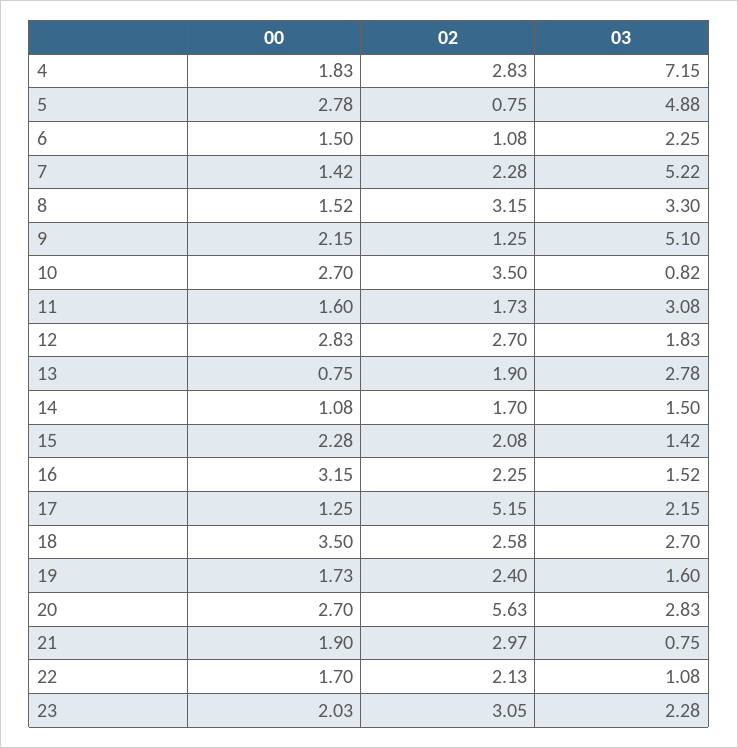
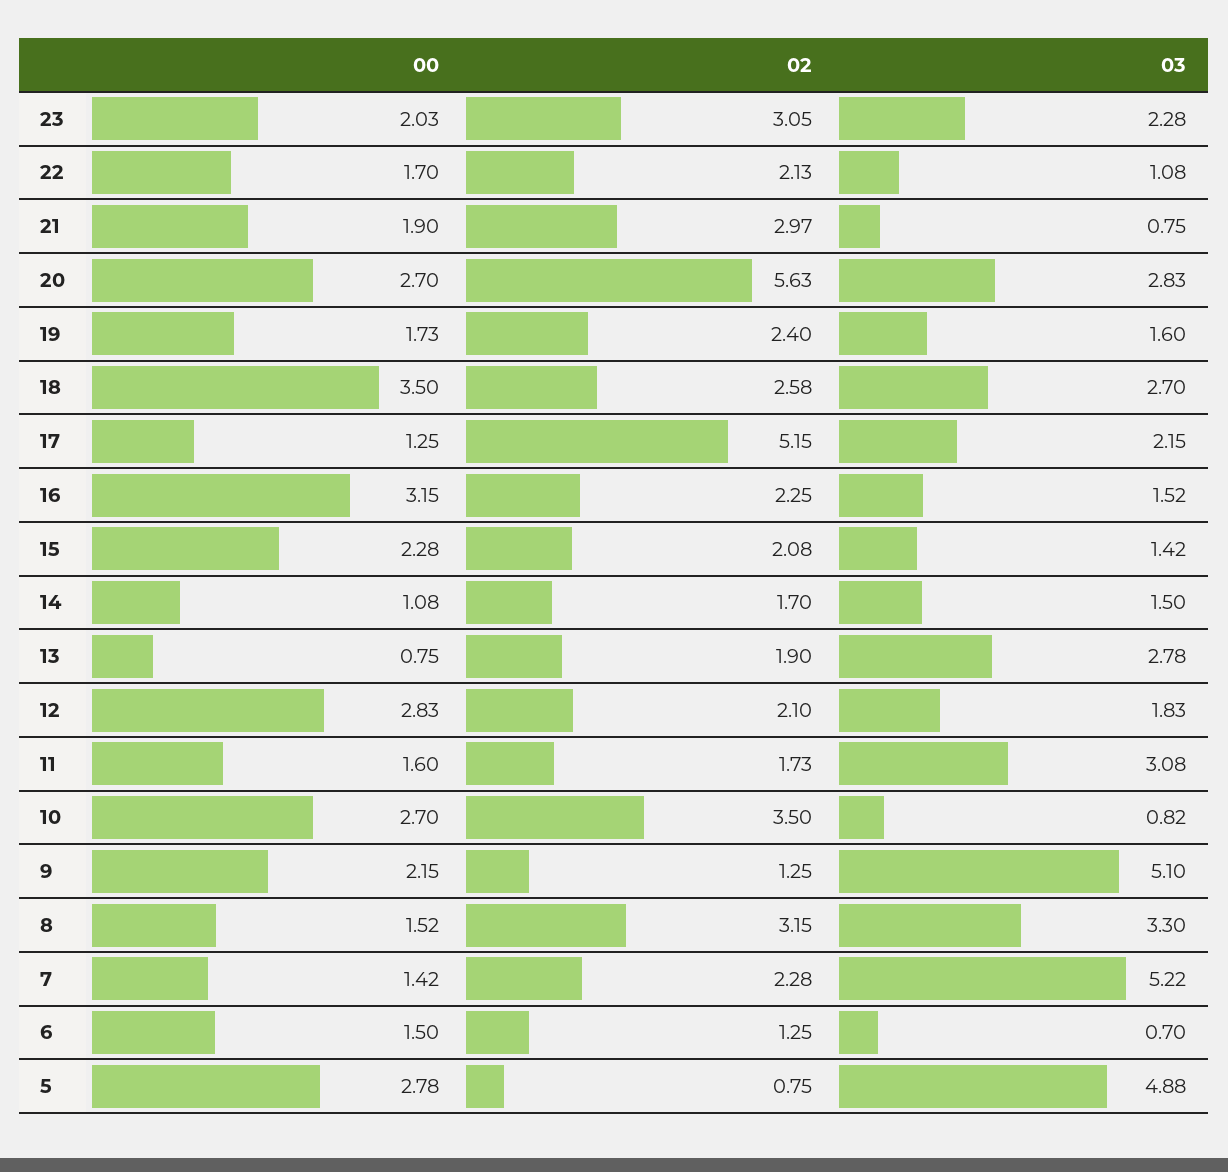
00, 4: 1.83 -> none
02, 4: 2.83 -> none
03, 4: 7.15 -> none
02, 6: 1.08 -> 1.25
03, 6: 2.25 -> 0.7
02, 12: 2.7 -> 2.1

